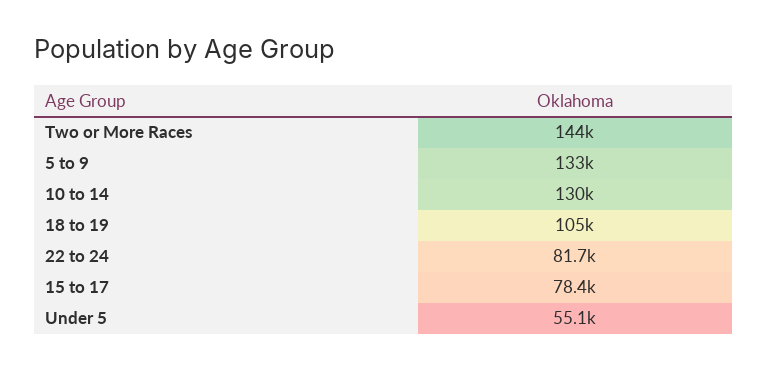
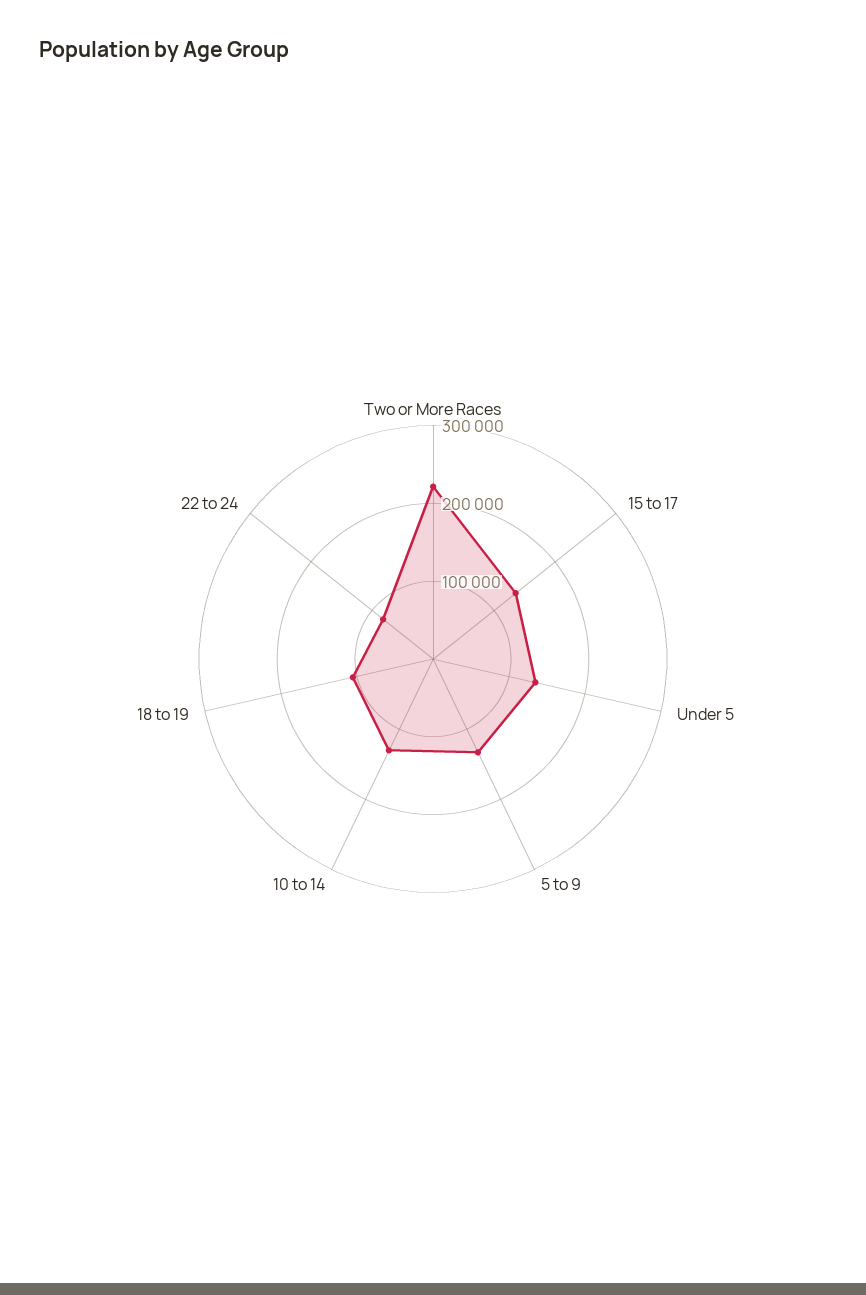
Two or More Races: 144000 -> 220000
15 to 17: 78400 -> 140000
Under 5: 55100 -> 140000

